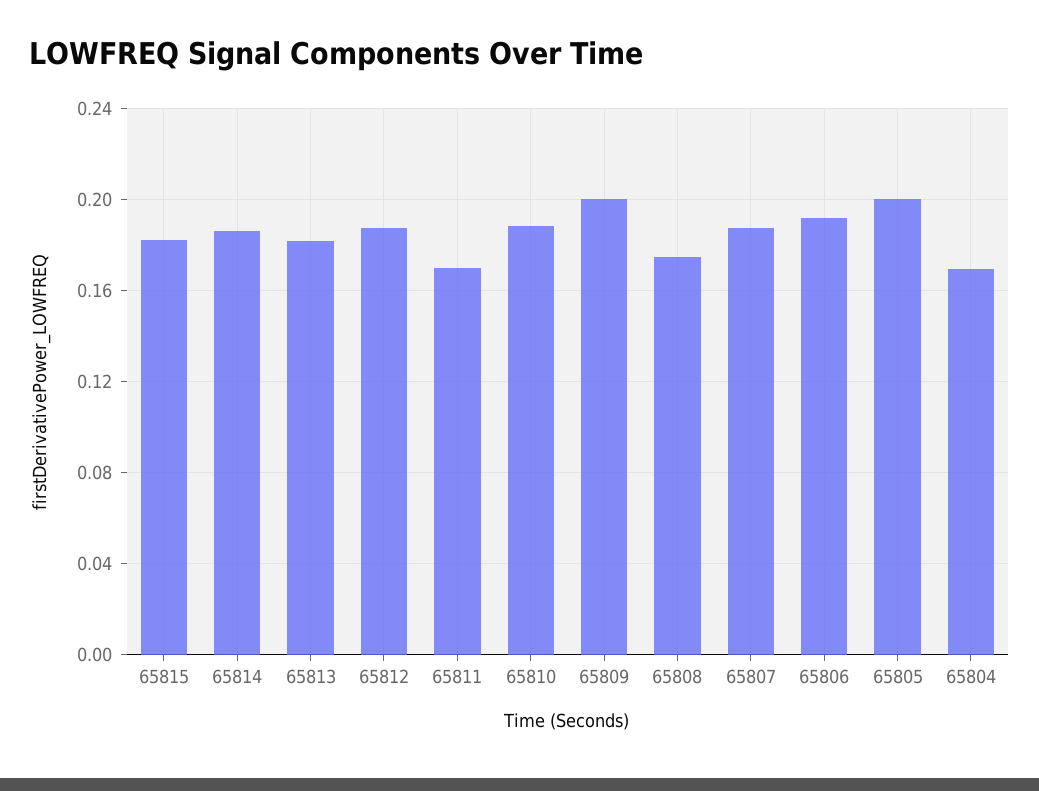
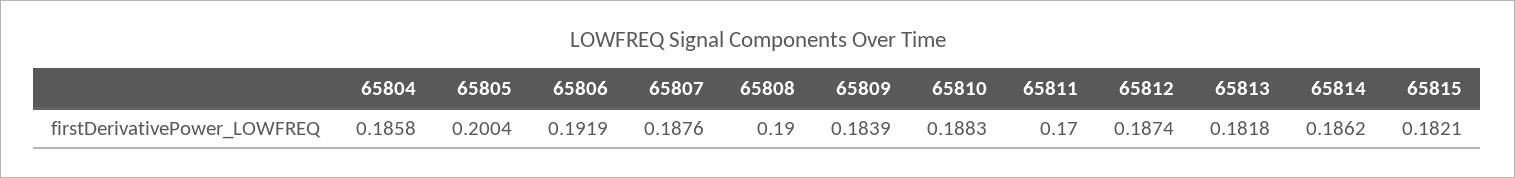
65809: 0.2 -> 0.1839
65808: 0.175 -> 0.19
65804: 0.17 -> 0.1858

